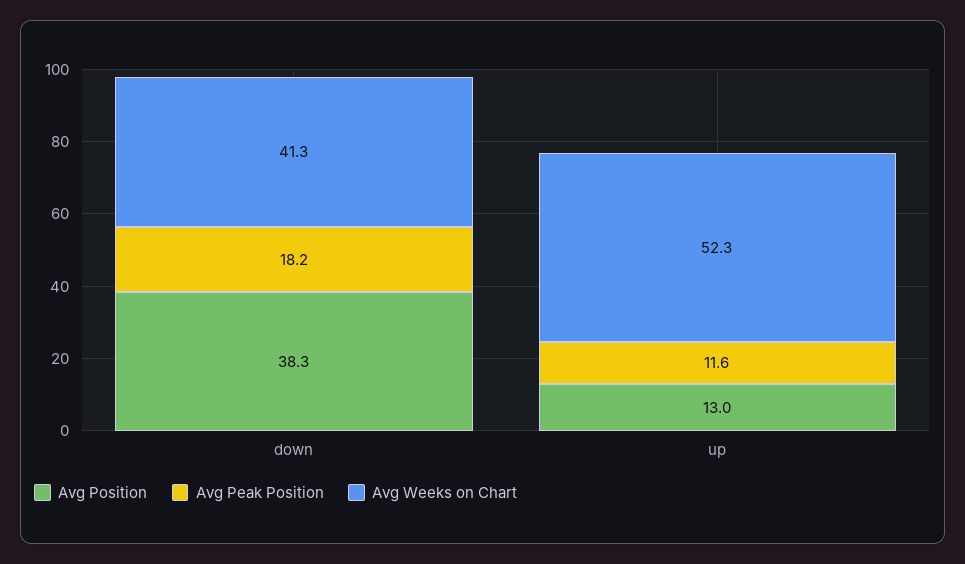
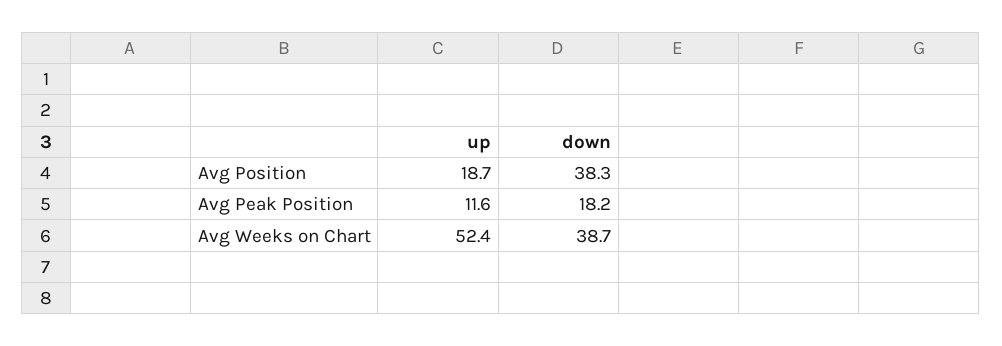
Avg Weeks on Chart, down: 41.3 -> 38.7
Avg Position, up: 13 -> 18.7
Avg Weeks on Chart, up: 52.3 -> 52.4

